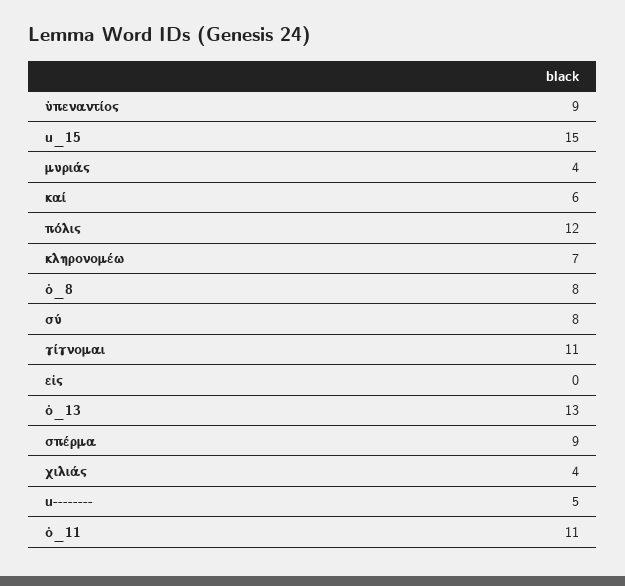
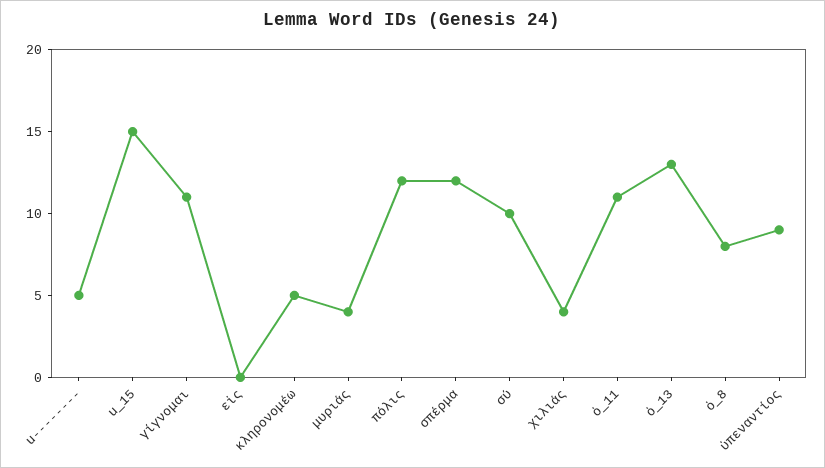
καί: 6 -> none
κληρονομέω: 7 -> 5
σύ: 8 -> 10
σπέρμα: 9 -> 12

